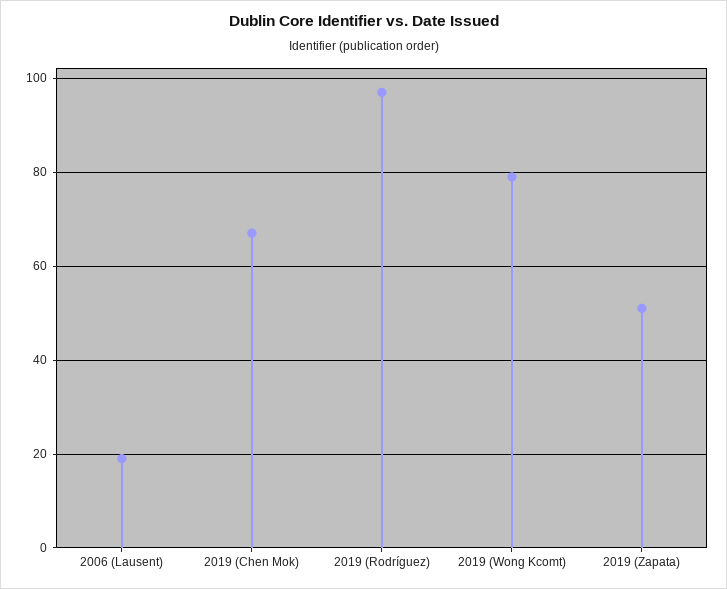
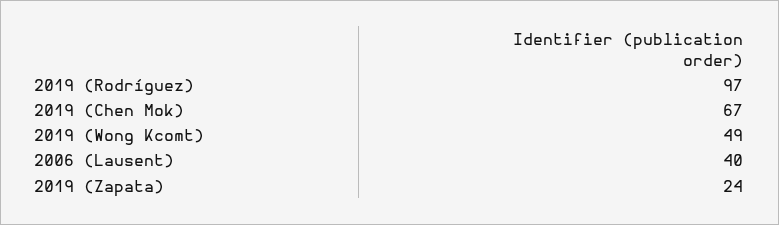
2006 (Lausent): 20 -> 40
2019 (Wong Kcomt): 80 -> 49
2019 (Zapata): 50 -> 24

